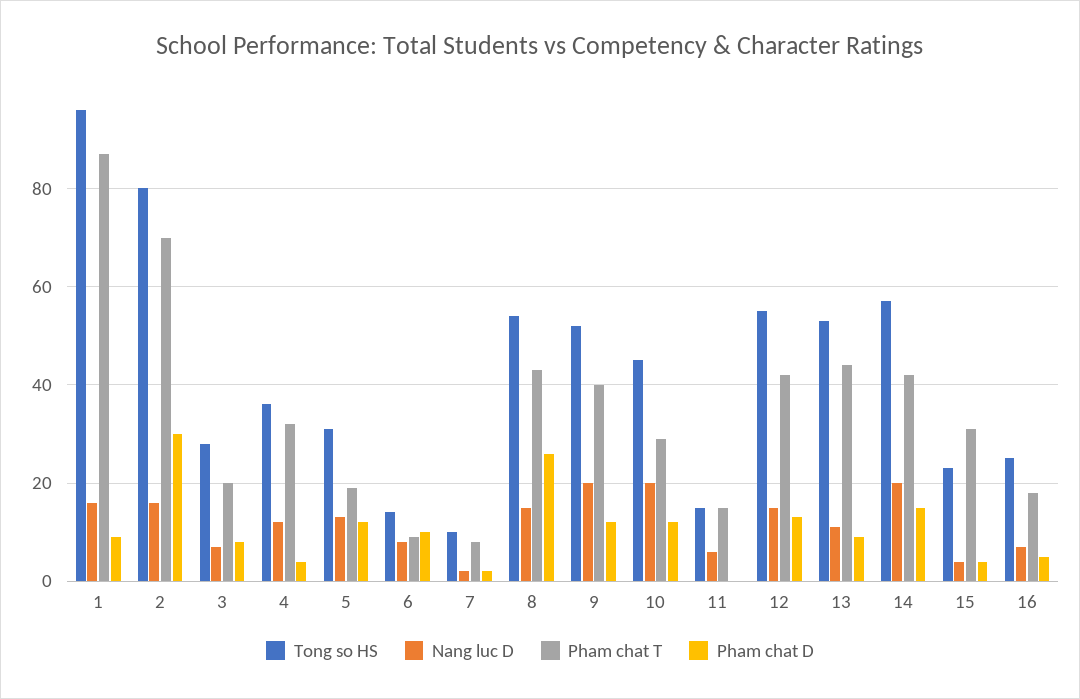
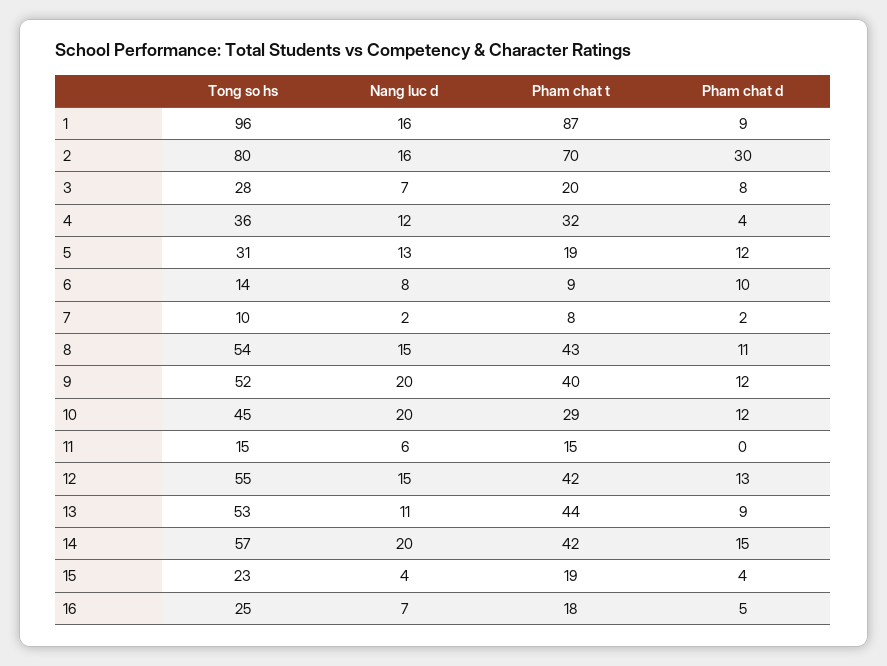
Pham chat D, 8: 25 -> 11
Pham chat T, 15: 30 -> 19

